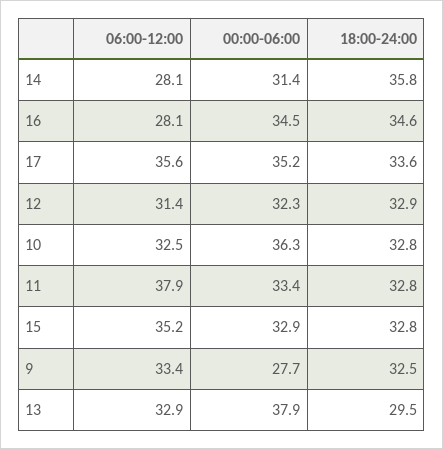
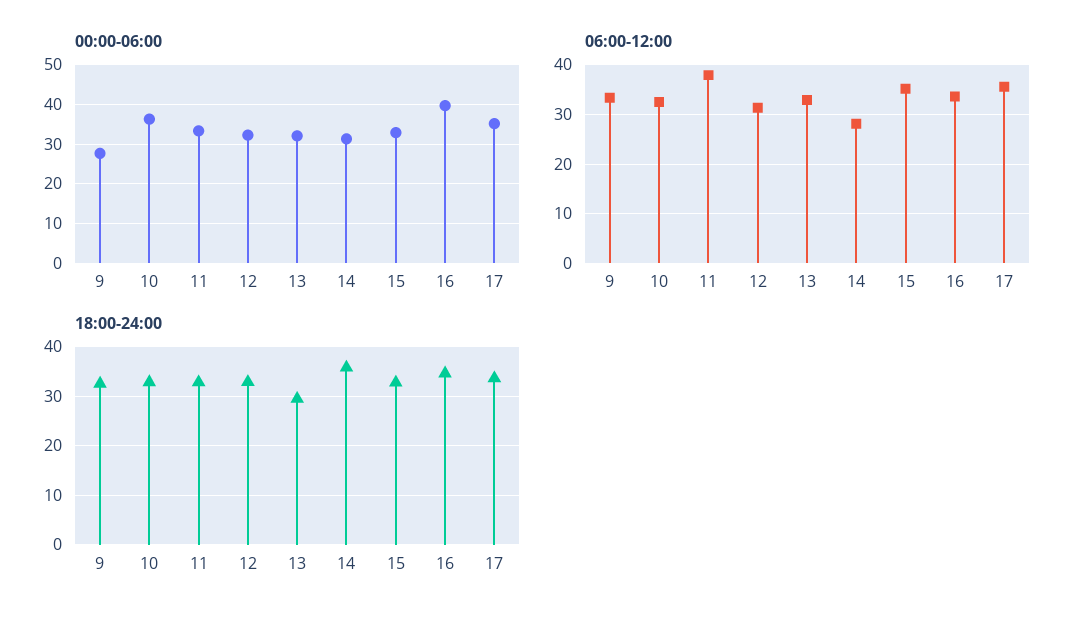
06:00-12:00, 16: 28.1 -> 34
00:00-06:00, 16: 34.5 -> 40
00:00-06:00, 13: 37.9 -> 32

